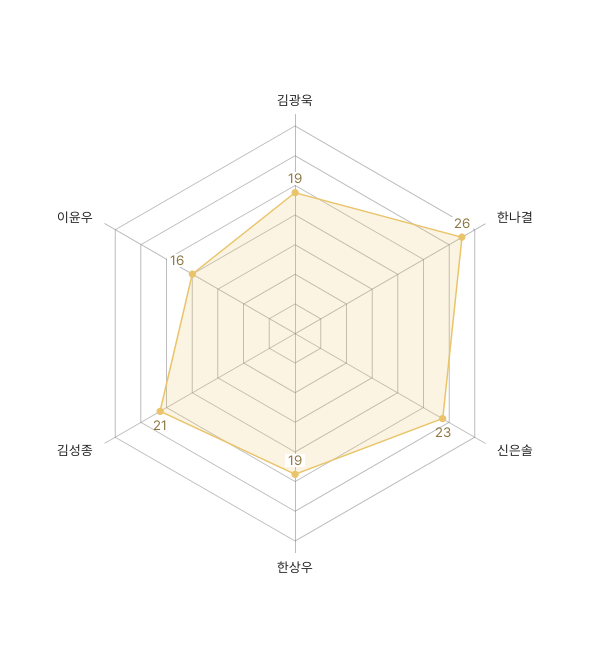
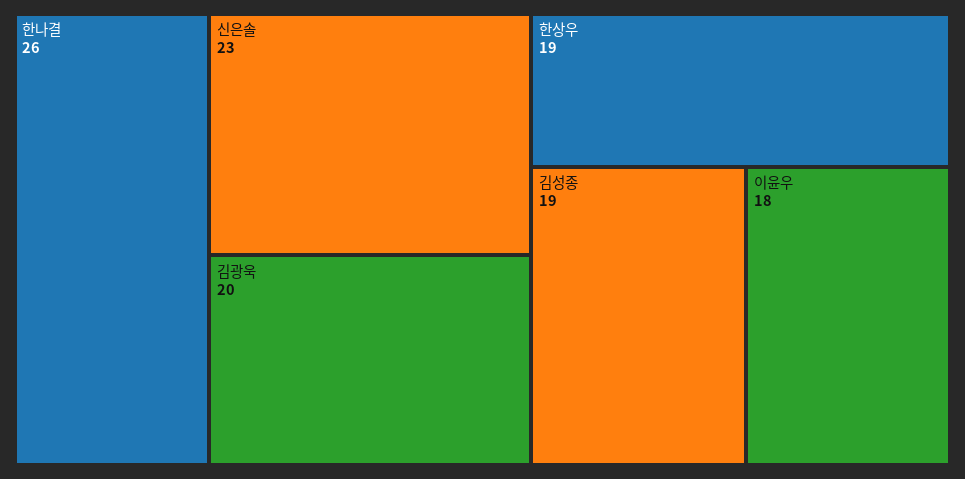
김광욱: 19 -> 20
김성종: 21 -> 19
이윤우: 16 -> 18

